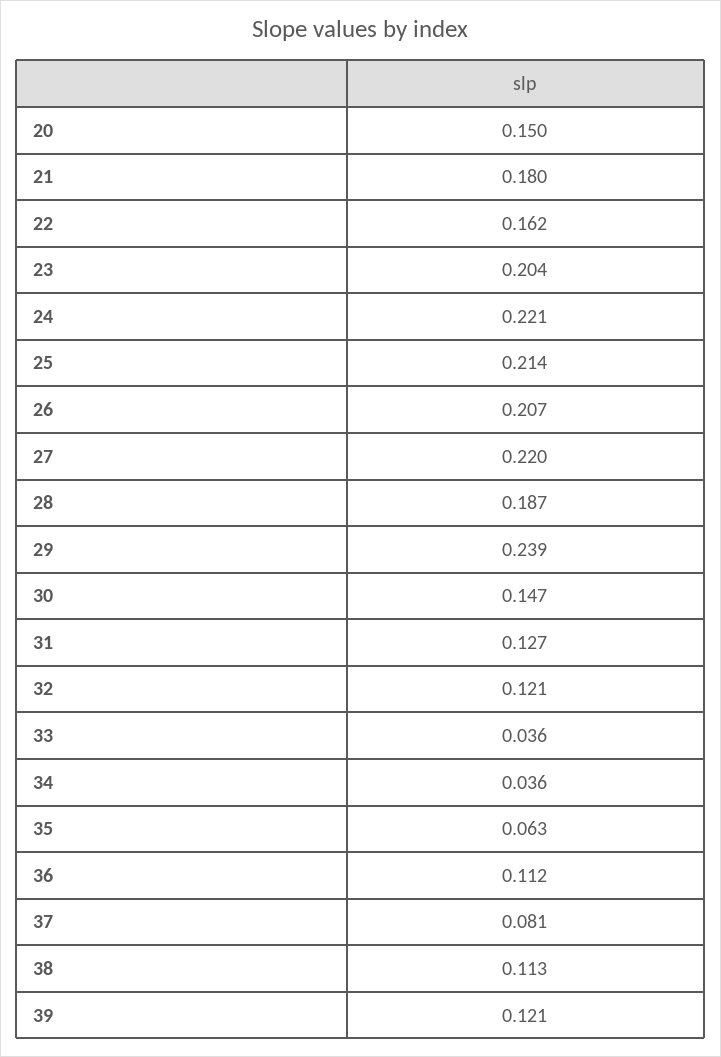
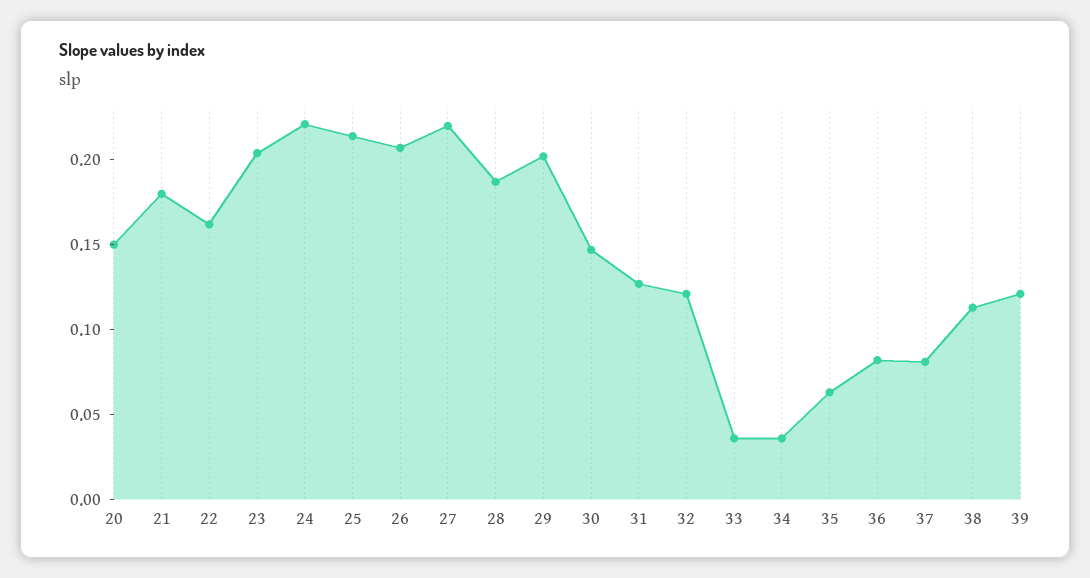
29: 0.239 -> 0.2
36: 0.112 -> 0.08

